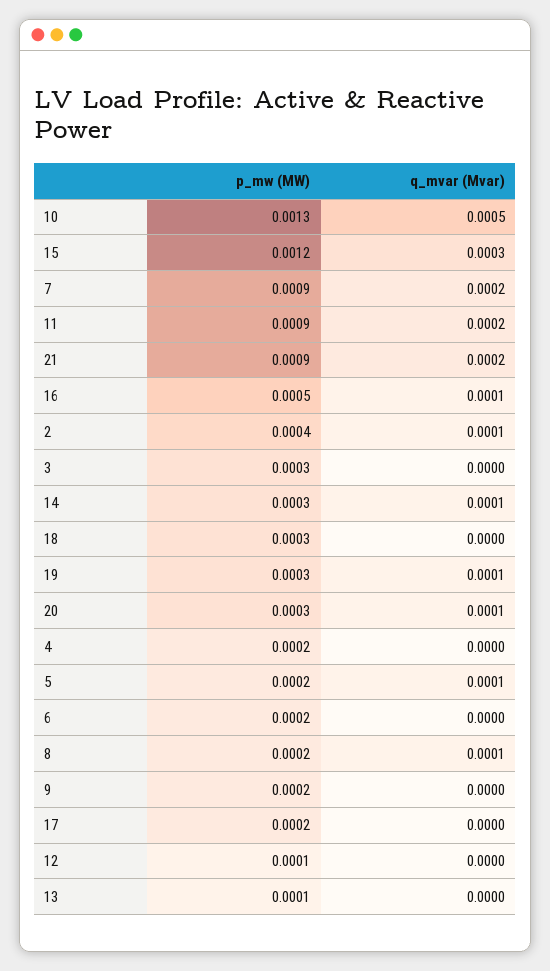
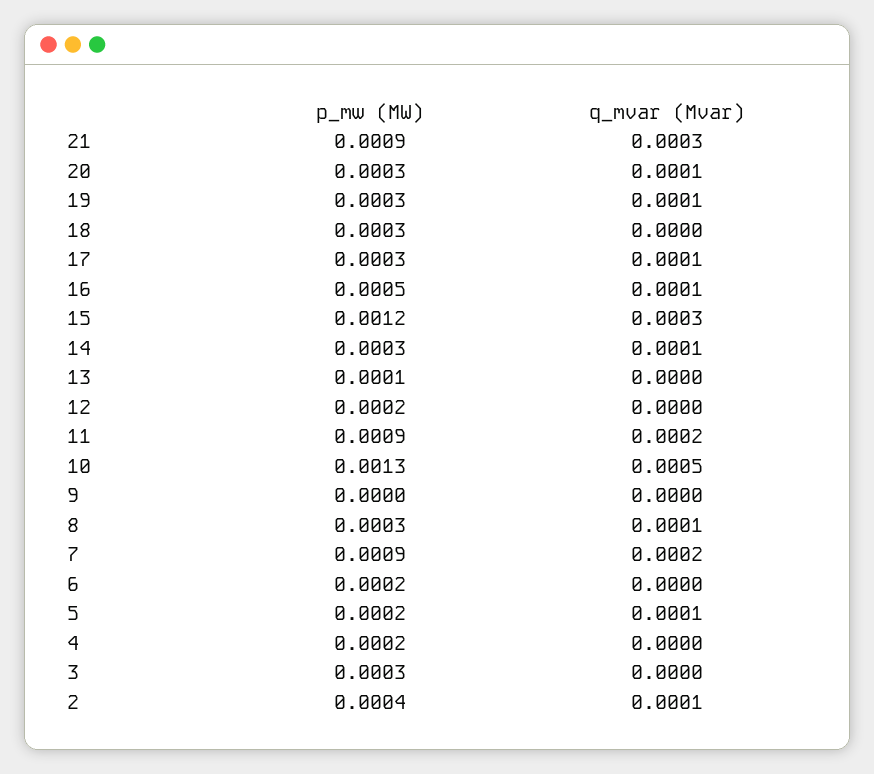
q_mvar (Mvar), 21: 0.0002 -> 0.0003
p_mw (MW), 8: 0.0002 -> 0.0003
p_mw (MW), 9: 0.0002 -> 0
p_mw (MW), 17: 0.0002 -> 0.0003
q_mvar (Mvar), 17: 0 -> 0.0001
p_mw (MW), 12: 0.0001 -> 0.0002

